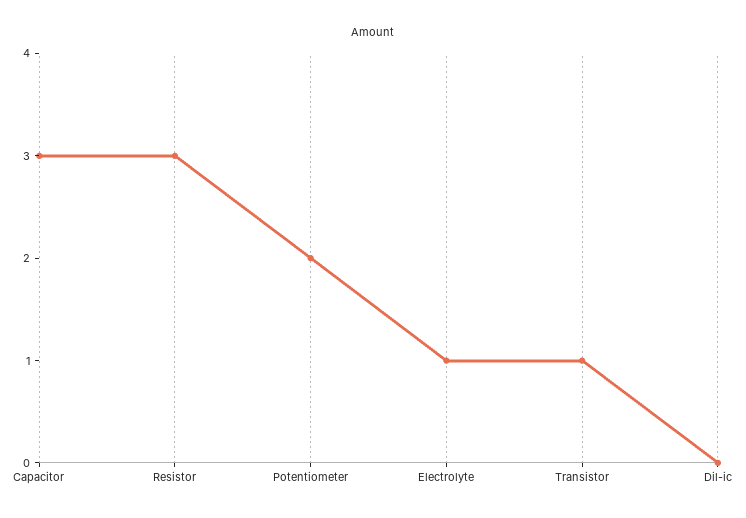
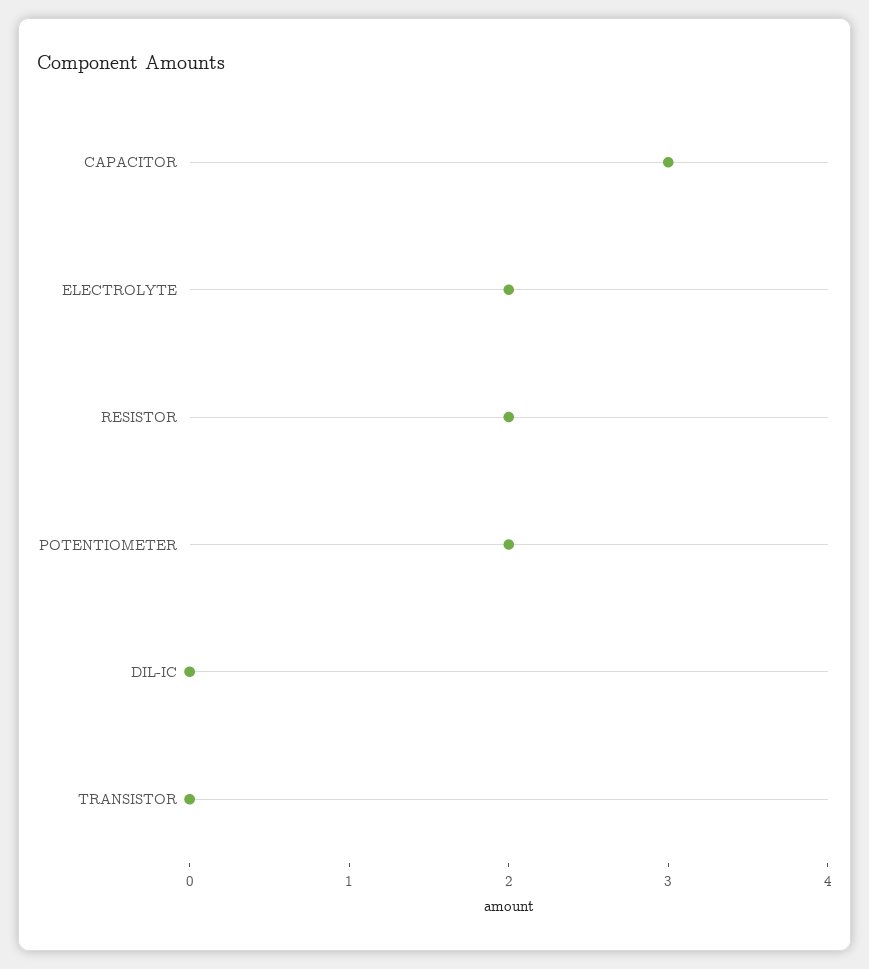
Resistor: 3 -> 2
Electrolyte: 1 -> 2
Transistor: 1 -> 0

